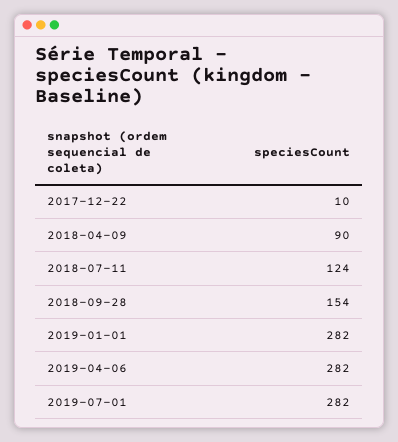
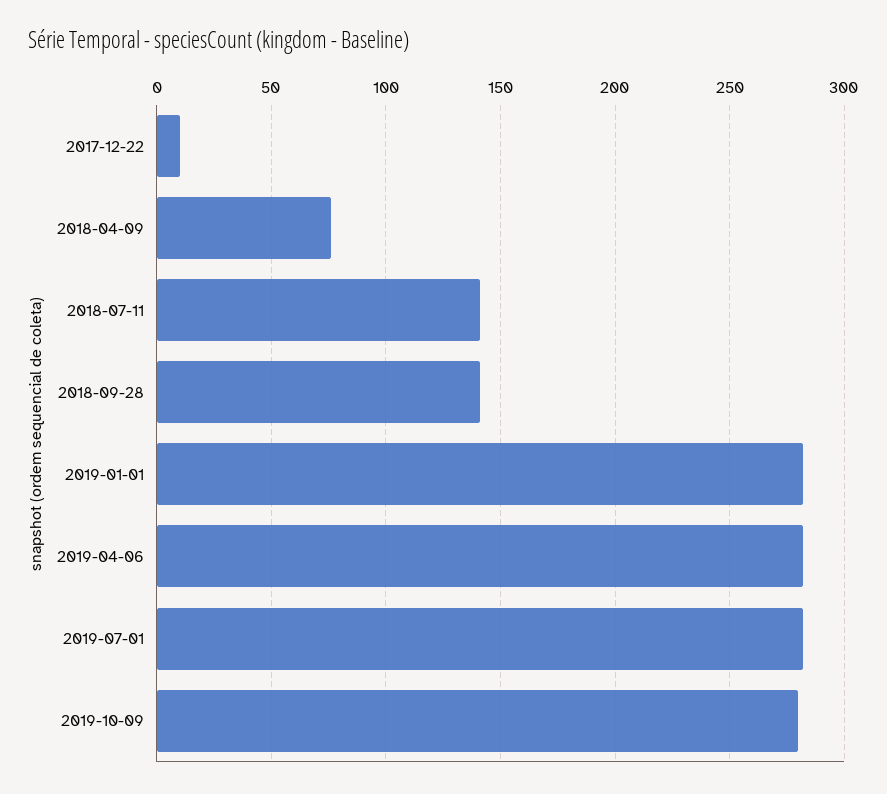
2018-04-09: 90 -> 75
2018-07-11: 124 -> 140
2018-09-28: 154 -> 140
2019-10-09: none -> 280

